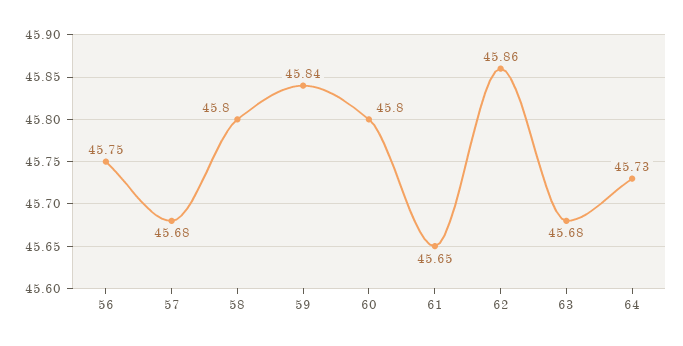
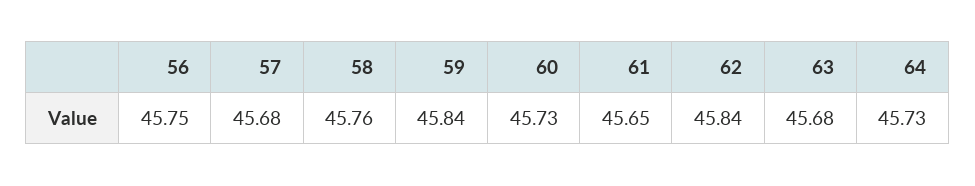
58: 45.8 -> 45.76
60: 45.8 -> 45.73
62: 45.86 -> 45.84

